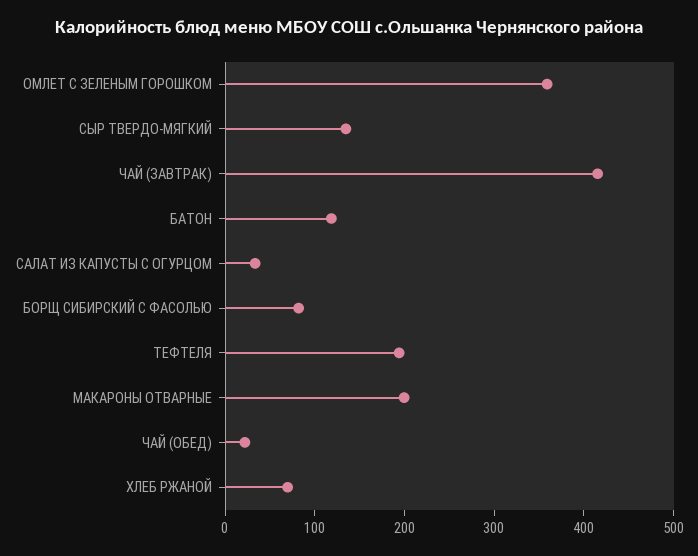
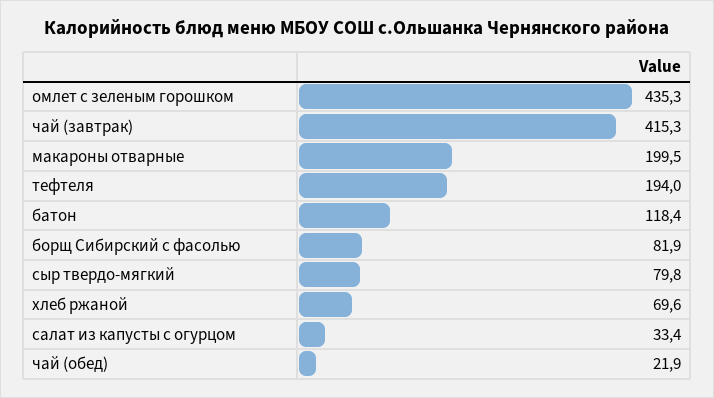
ОМЛЕТ С ЗЕЛЕНЫМ ГОРОШКОМ: 360 -> 435.3
СЫР ТВЕРДО-МЯГКИЙ: 140 -> 79.8

